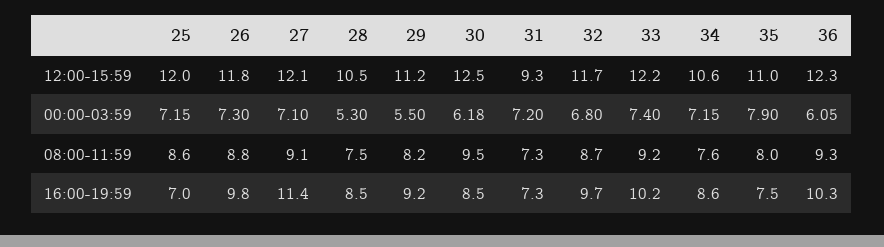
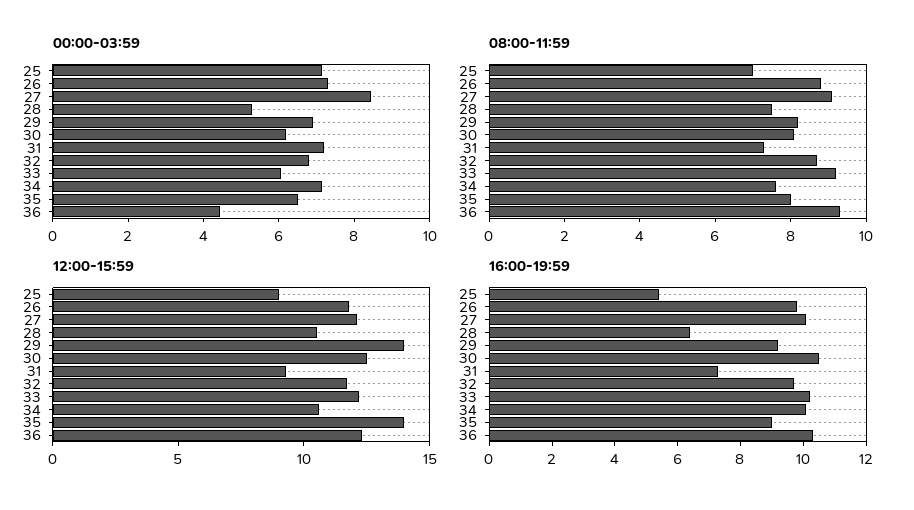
12:00-15:59, 25: 12 -> 9
12:00-15:59, 29: 11.2 -> 14
12:00-15:59, 35: 11 -> 14
00:00-03:59, 27: 7.1 -> 8.5
00:00-03:59, 29: 5.5 -> 7
00:00-03:59, 33: 7.4 -> 6
00:00-03:59, 35: 7.9 -> 6.5
00:00-03:59, 36: 6.05 -> 4.5
08:00-11:59, 25: 8.6 -> 7
08:00-11:59, 30: 9.5 -> 8
16:00-19:59, 25: 7 -> 5.5
16:00-19:59, 27: 11.4 -> 10
16:00-19:59, 28: 8.5 -> 6.5
16:00-19:59, 30: 8.5 -> 10.5
16:00-19:59, 34: 8.6 -> 10
16:00-19:59, 35: 7.5 -> 9

